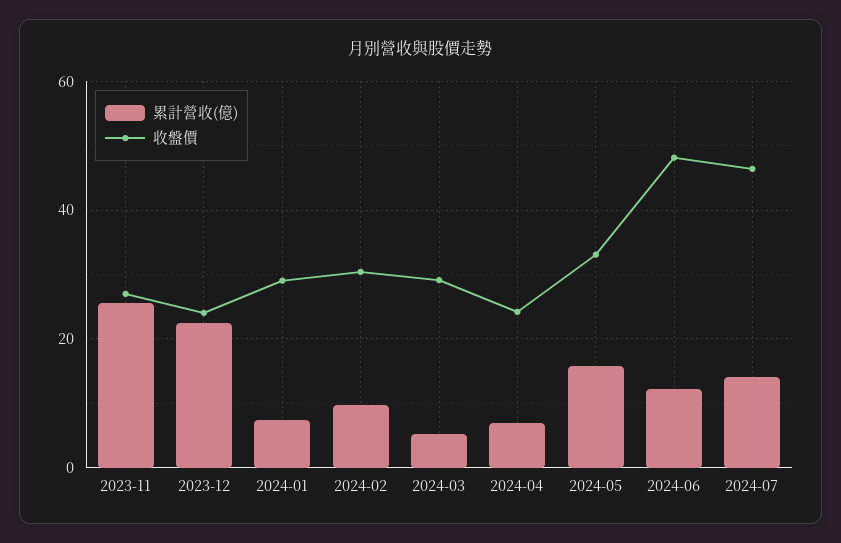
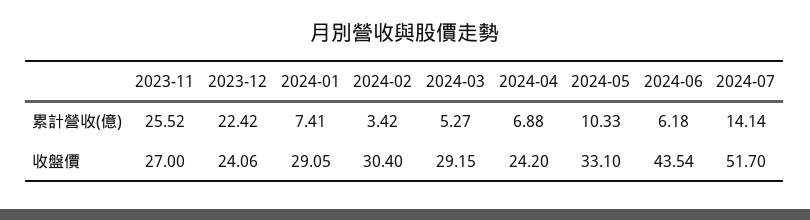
累計營收(億), 2024-02: 10 -> 3.42
累計營收(億), 2024-05: 16 -> 10.33
累計營收(億), 2024-06: 12 -> 6.18
收盤價, 2024-06: 48 -> 43.54
收盤價, 2024-07: 46 -> 51.7

